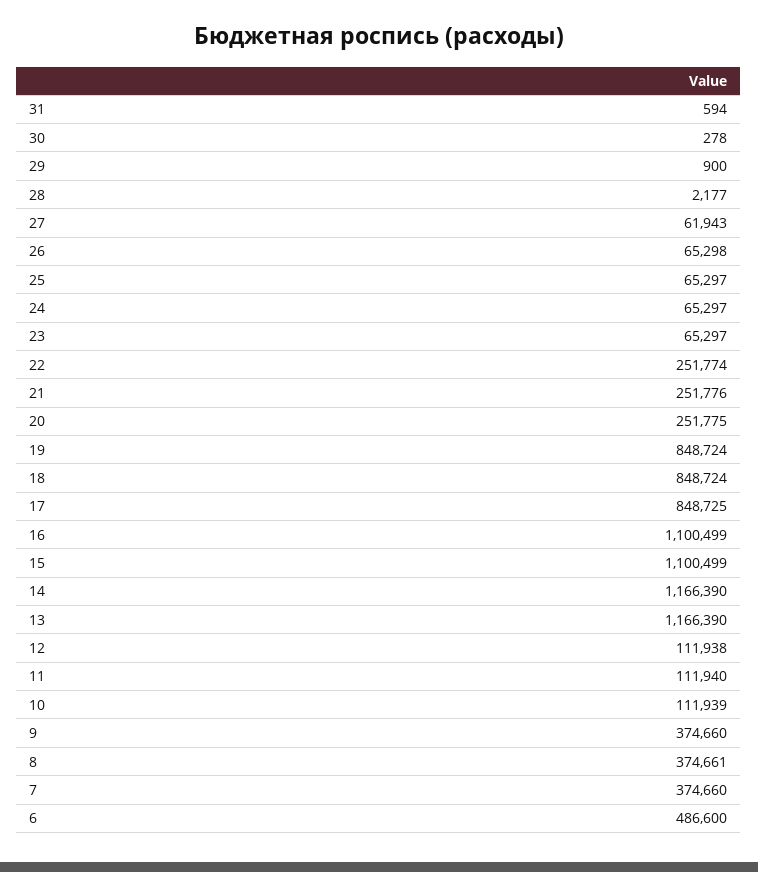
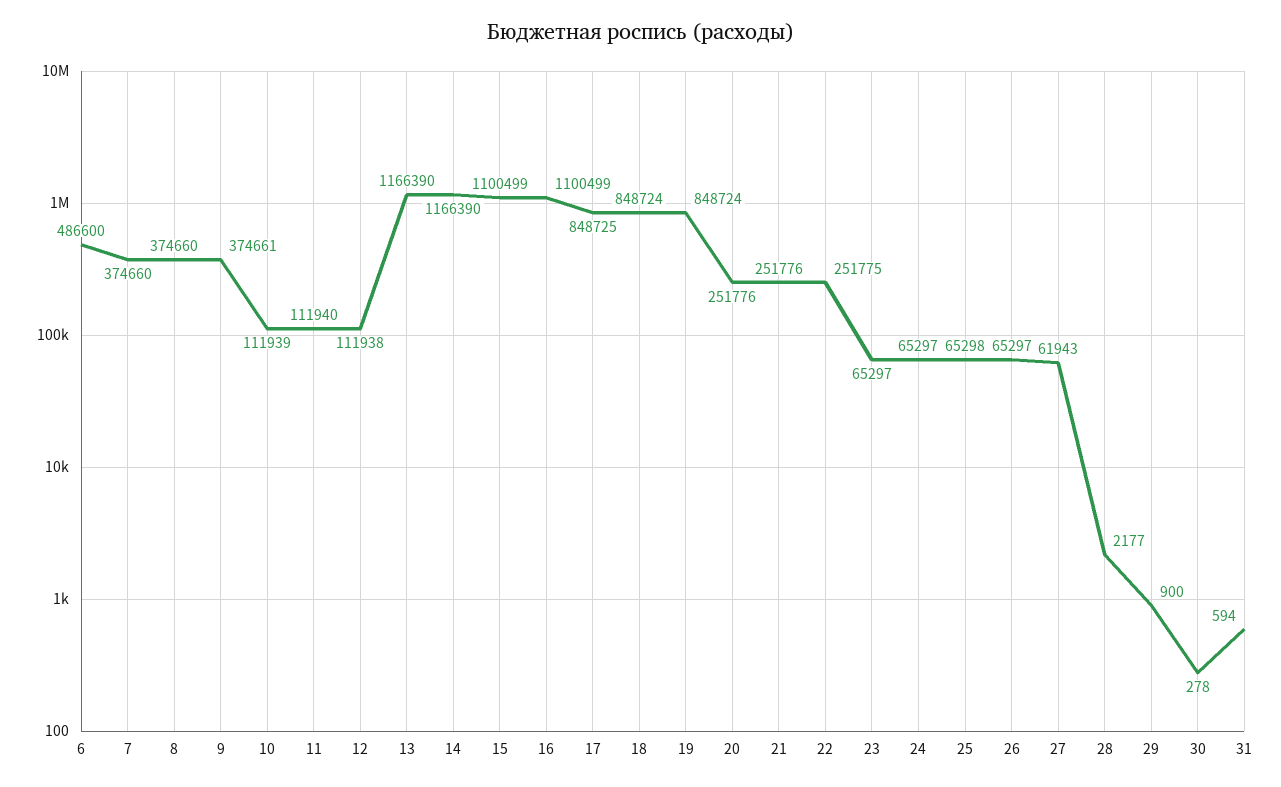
26: 65298 -> 65297
25: 65297 -> 65298
22: 251774 -> 251775
20: 251775 -> 251776
9: 374660 -> 374661
8: 374661 -> 374660

